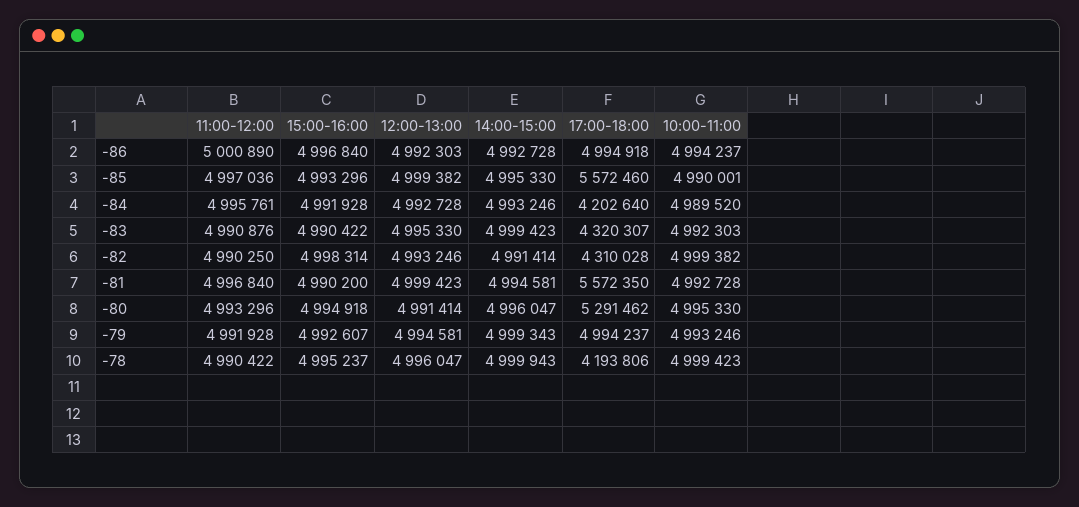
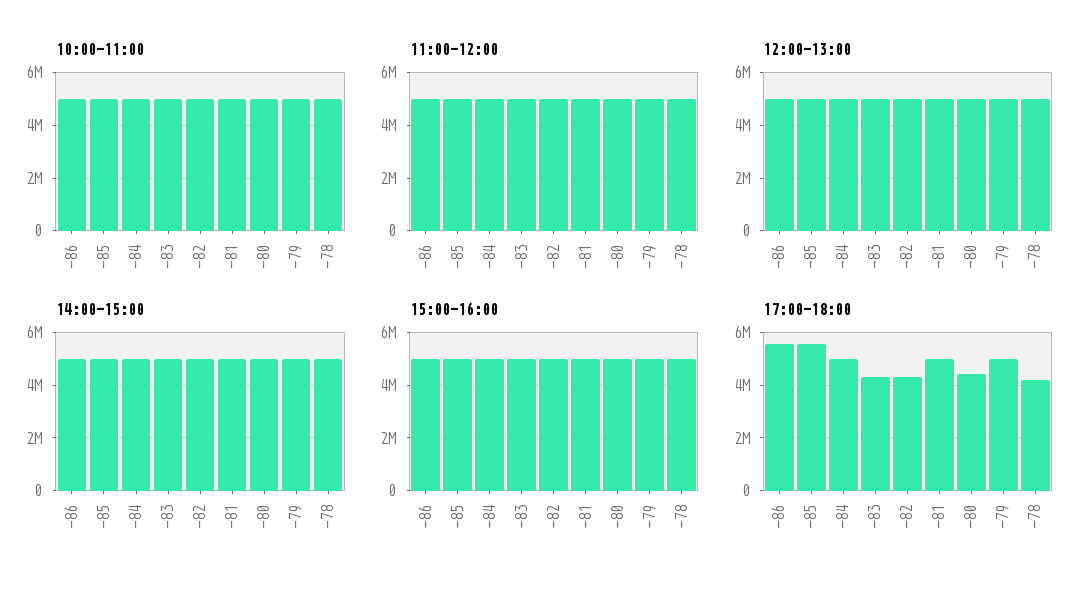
17:00-18:00, -86: 4994918 -> 5500000
17:00-18:00, -84: 4202640 -> 5000000
17:00-18:00, -81: 5572350 -> 5000000
17:00-18:00, -80: 5291462 -> 4500000

